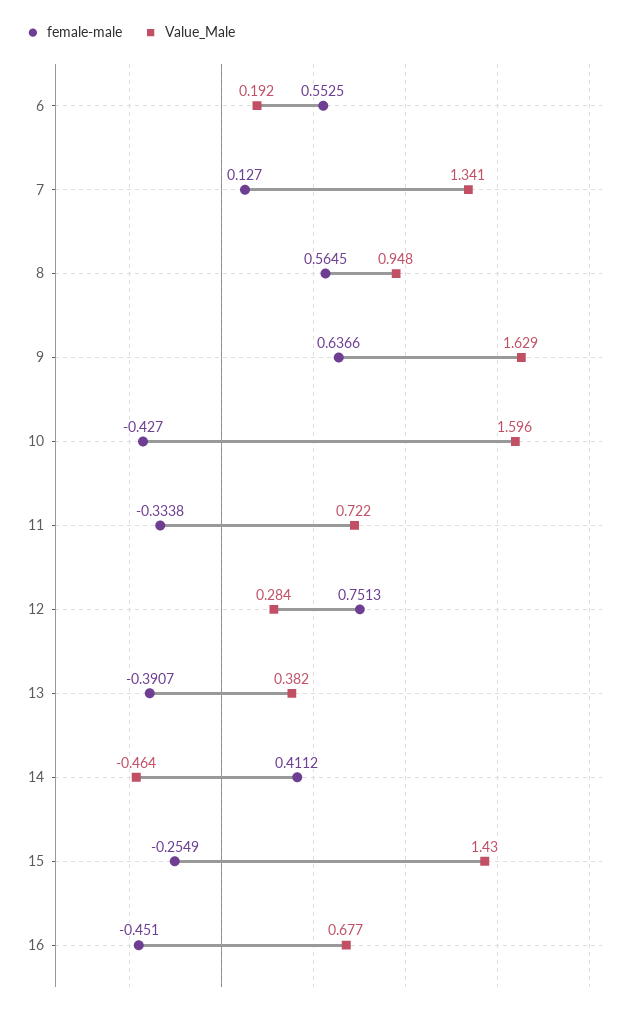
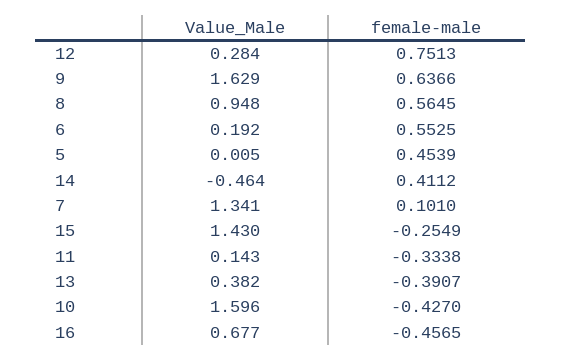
female-male, 7: 0.127 -> 0.101
Value_Male, 11: 0.722 -> 0.143
female-male, 16: -0.451 -> -0.4565
Value_Male, 5: none -> 0.005
female-male, 5: none -> 0.4539

